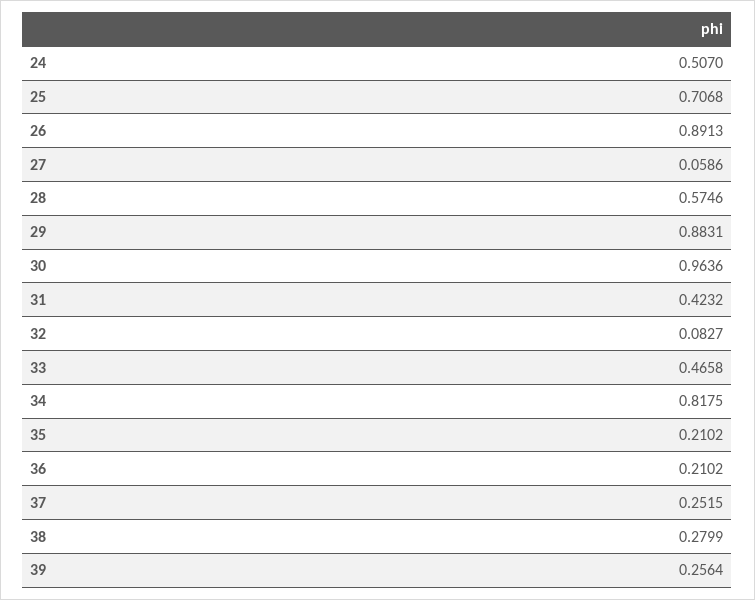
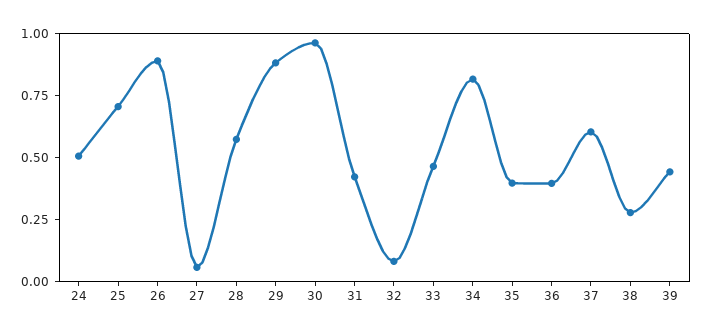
35: 0.2102 -> 0.4
36: 0.2102 -> 0.4
37: 0.2515 -> 0.6
39: 0.2564 -> 0.45

